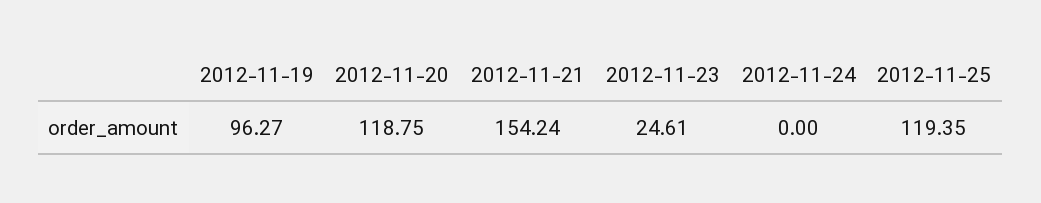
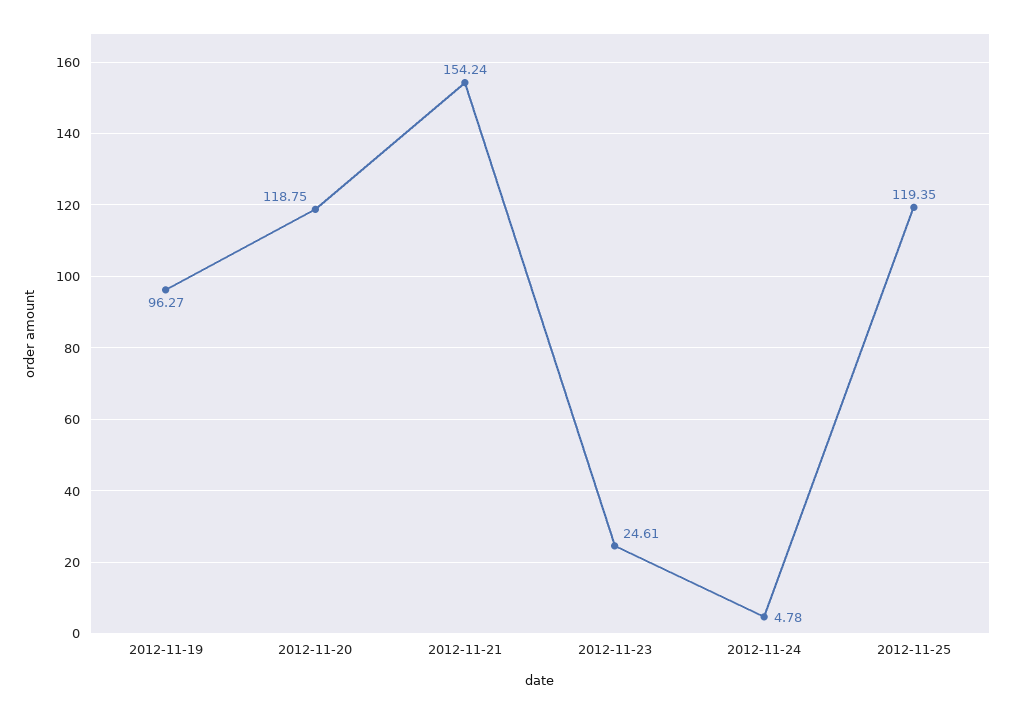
2012-11-24: 0 -> 4.78

